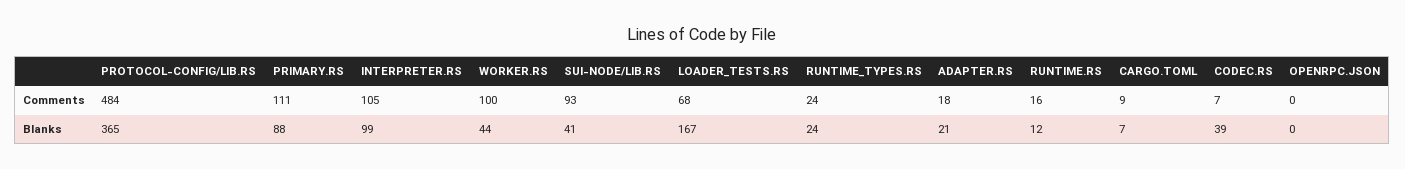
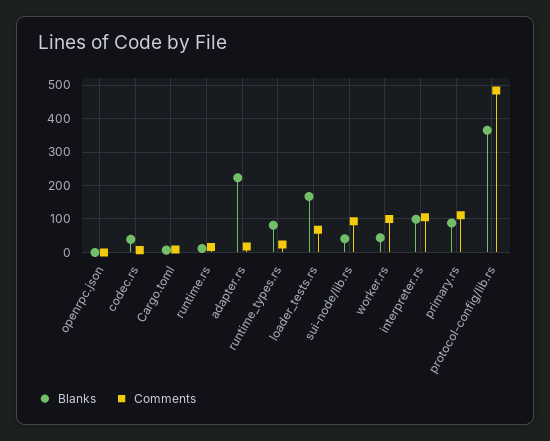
Blanks, RUNTIME_TYPES.RS: 24 -> 80
Blanks, ADAPTER.RS: 21 -> 220

